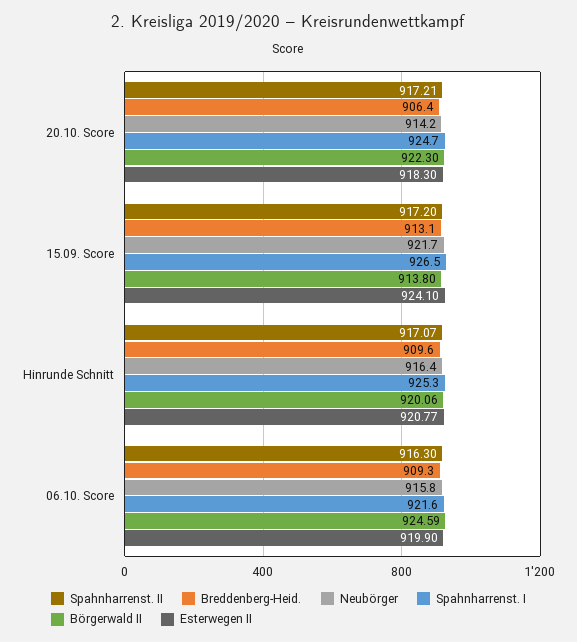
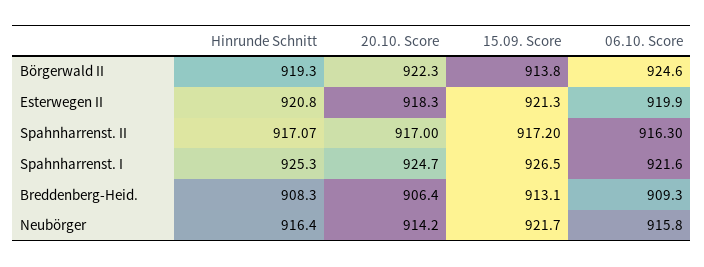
Spahnharrenst. II, 20.10. Score: 917.21 -> 917
Esterwegen II, 15.09. Score: 924.1 -> 921.3
Breddenberg-Heid., Hinrunde Schnitt: 909.6 -> 908.3
Börgerwald II, Hinrunde Schnitt: 920.06 -> 919.3

